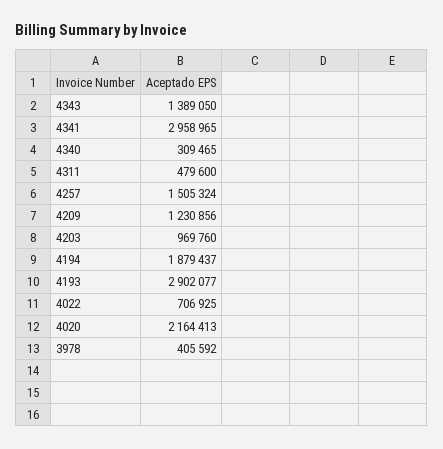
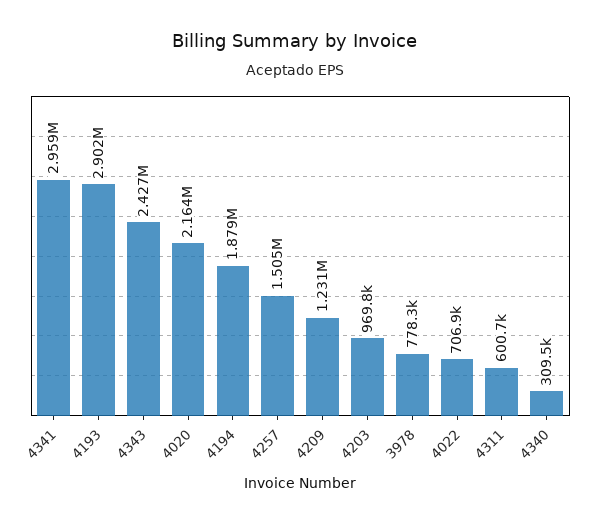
4343: 1389050 -> 2427000
4311: 479600 -> 600700
3978: 405592 -> 778300

